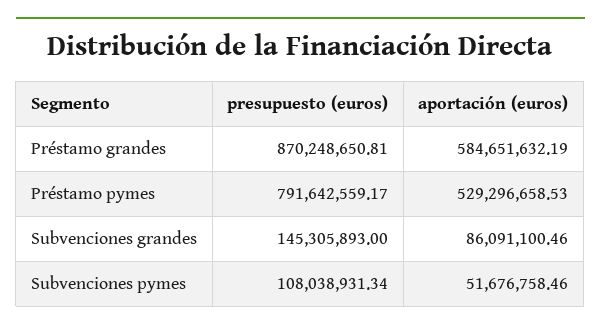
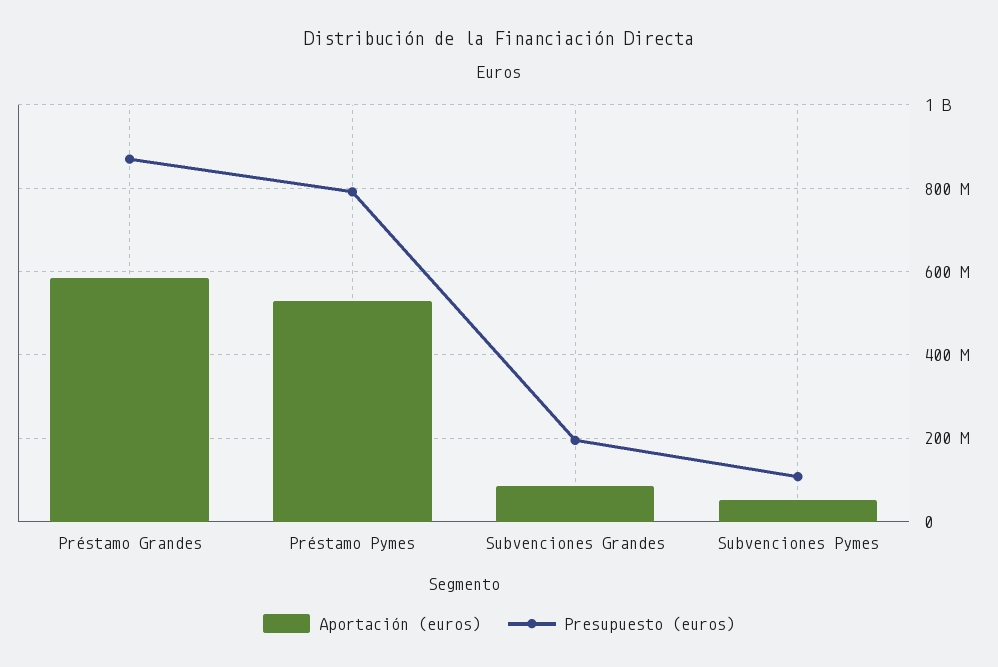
presupuesto (euros), Subvenciones grandes: 145305893 -> 200000000

